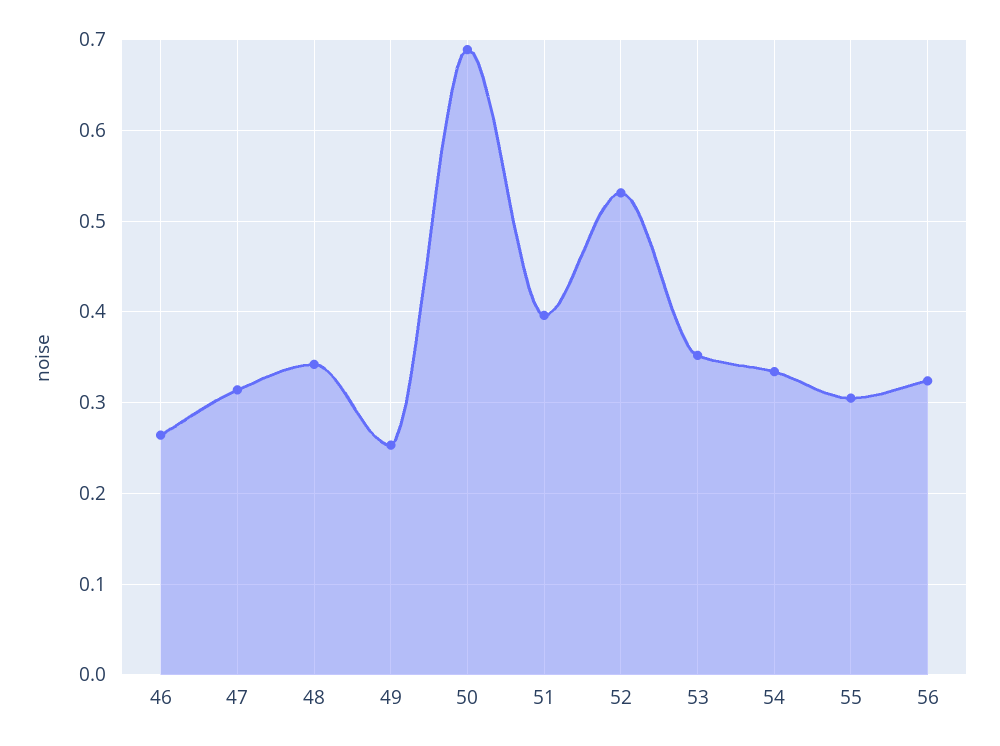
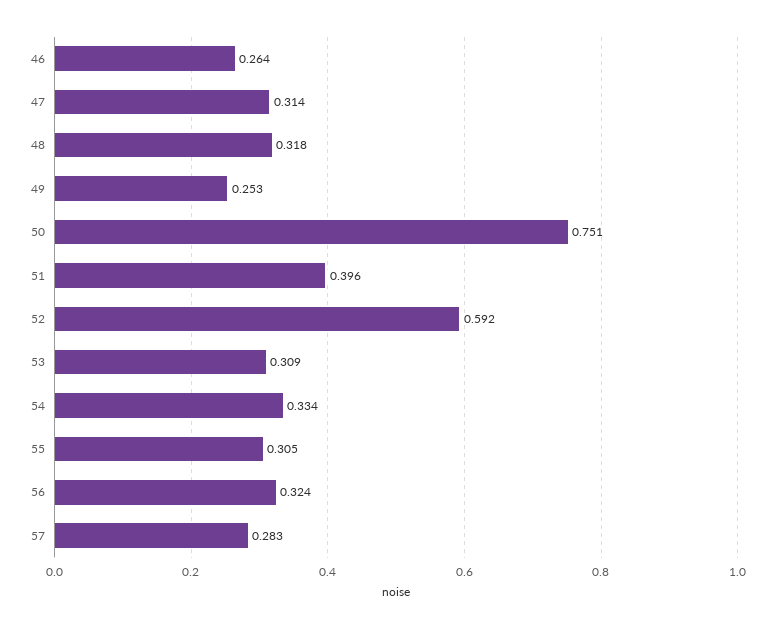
48: 0.34 -> 0.318
50: 0.69 -> 0.751
52: 0.53 -> 0.592
53: 0.35 -> 0.309
57: none -> 0.283

